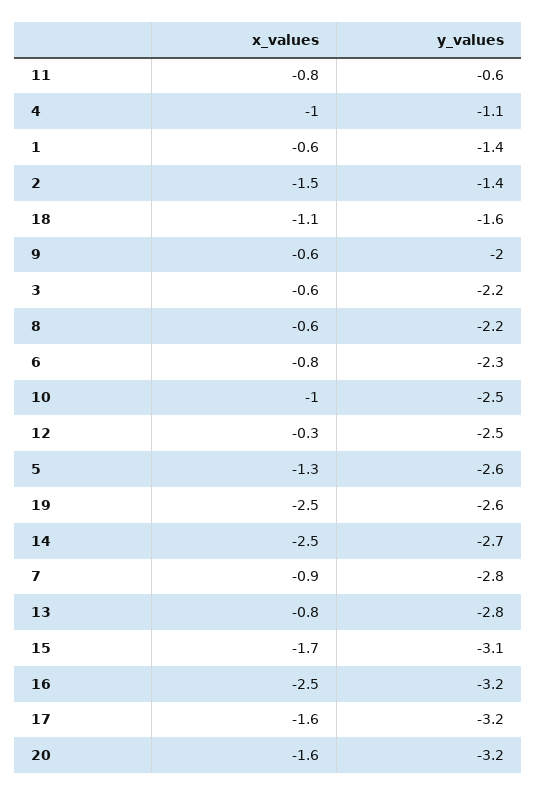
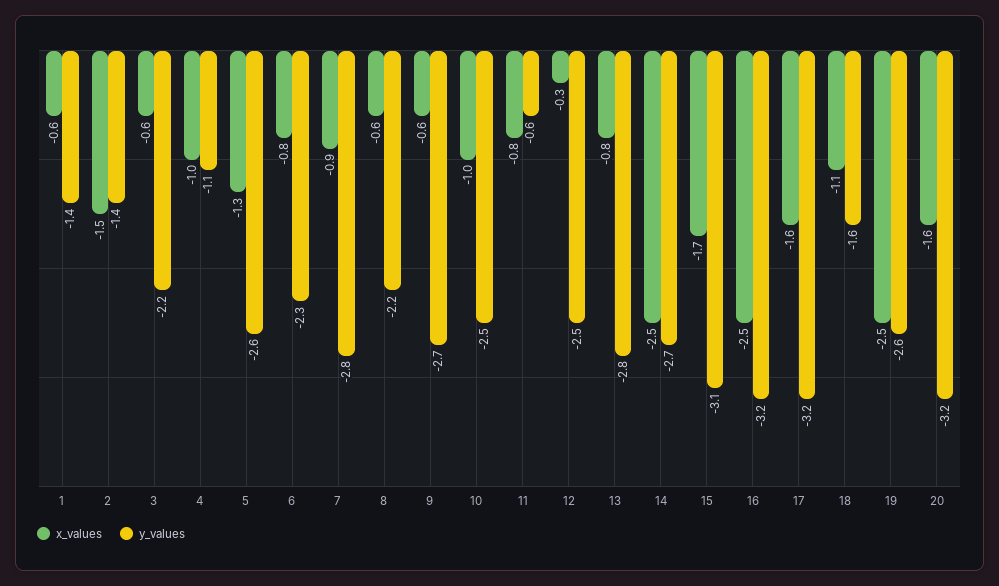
y_values, 9: -2 -> -2.7

